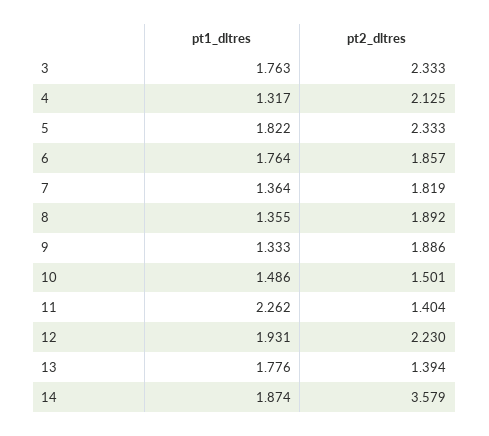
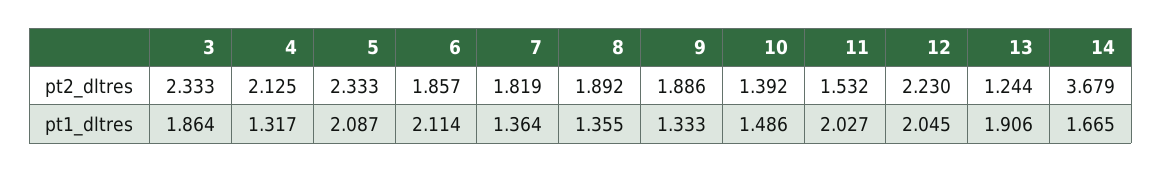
pt1_dltres, 3: 1.763 -> 1.864
pt1_dltres, 5: 1.822 -> 2.087
pt1_dltres, 6: 1.764 -> 2.114
pt2_dltres, 10: 1.501 -> 1.392
pt1_dltres, 11: 2.262 -> 2.027
pt2_dltres, 11: 1.404 -> 1.532
pt1_dltres, 12: 1.931 -> 2.045
pt1_dltres, 13: 1.776 -> 1.906
pt2_dltres, 13: 1.394 -> 1.244
pt1_dltres, 14: 1.874 -> 1.665
pt2_dltres, 14: 3.579 -> 3.679

